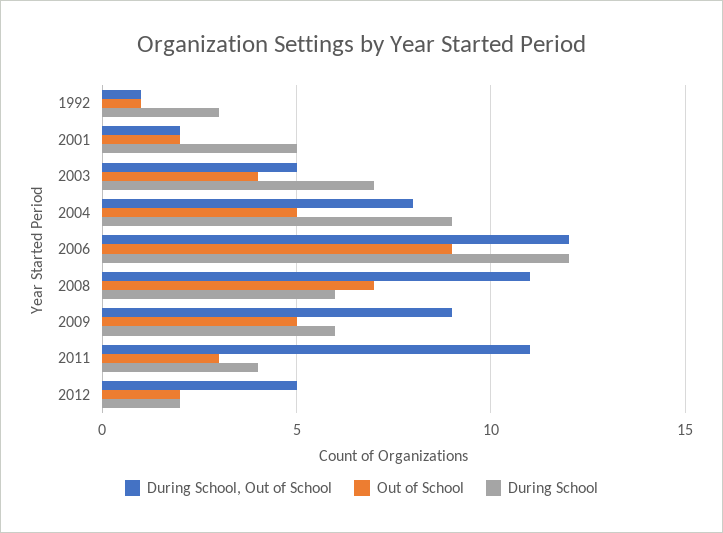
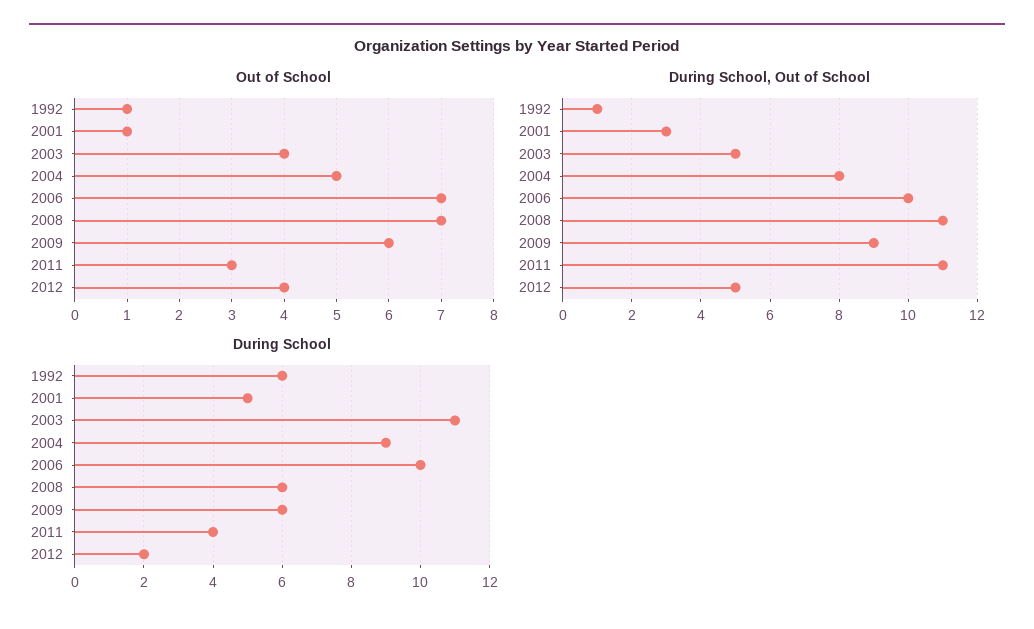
During School, 1992: 3 -> 6
During School, Out of School, 2001: 2 -> 3
Out of School, 2001: 2 -> 1
During School, 2003: 7 -> 11
During School, Out of School, 2006: 12 -> 10
Out of School, 2006: 9 -> 7
During School, 2006: 12 -> 10
Out of School, 2009: 5 -> 6
Out of School, 2012: 2 -> 4

